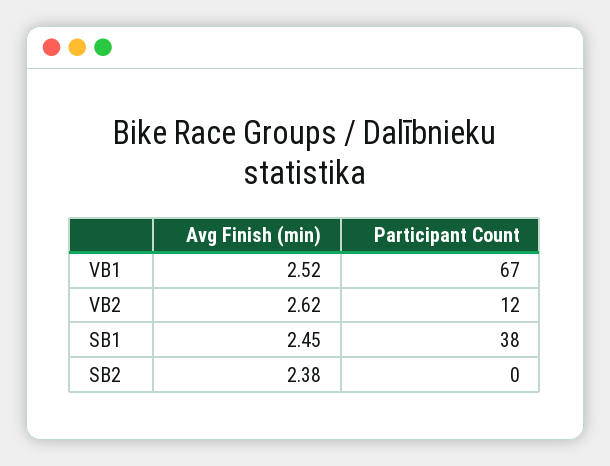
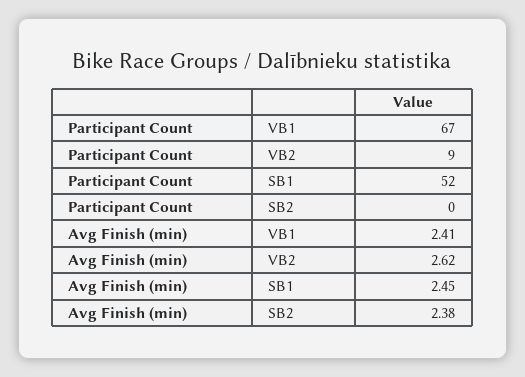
Avg Finish (min), VB1: 2.52 -> 2.41
Participant Count, VB2: 12 -> 9
Participant Count, SB1: 38 -> 52

